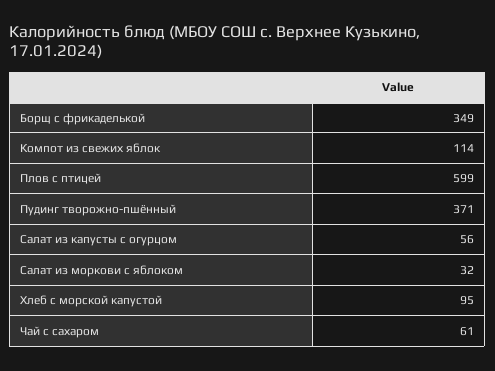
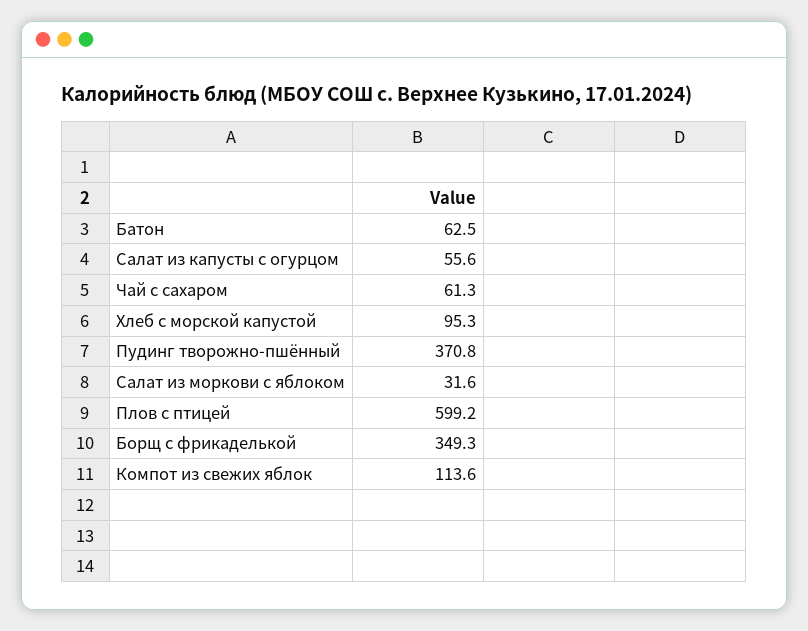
Батон: none -> 62.5

